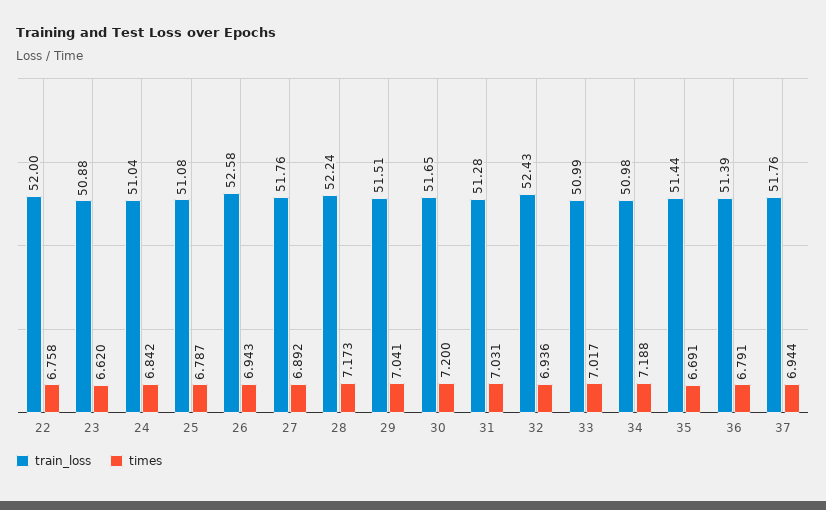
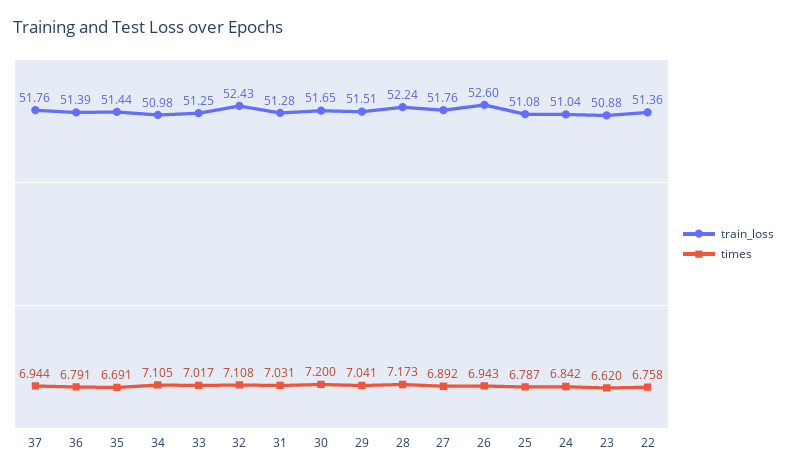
train_loss, 22: 52 -> 51.36
train_loss, 26: 52.58 -> 52.6
times, 32: 6.936 -> 7.108
train_loss, 33: 50.99 -> 51.25
times, 34: 7.188 -> 7.105

